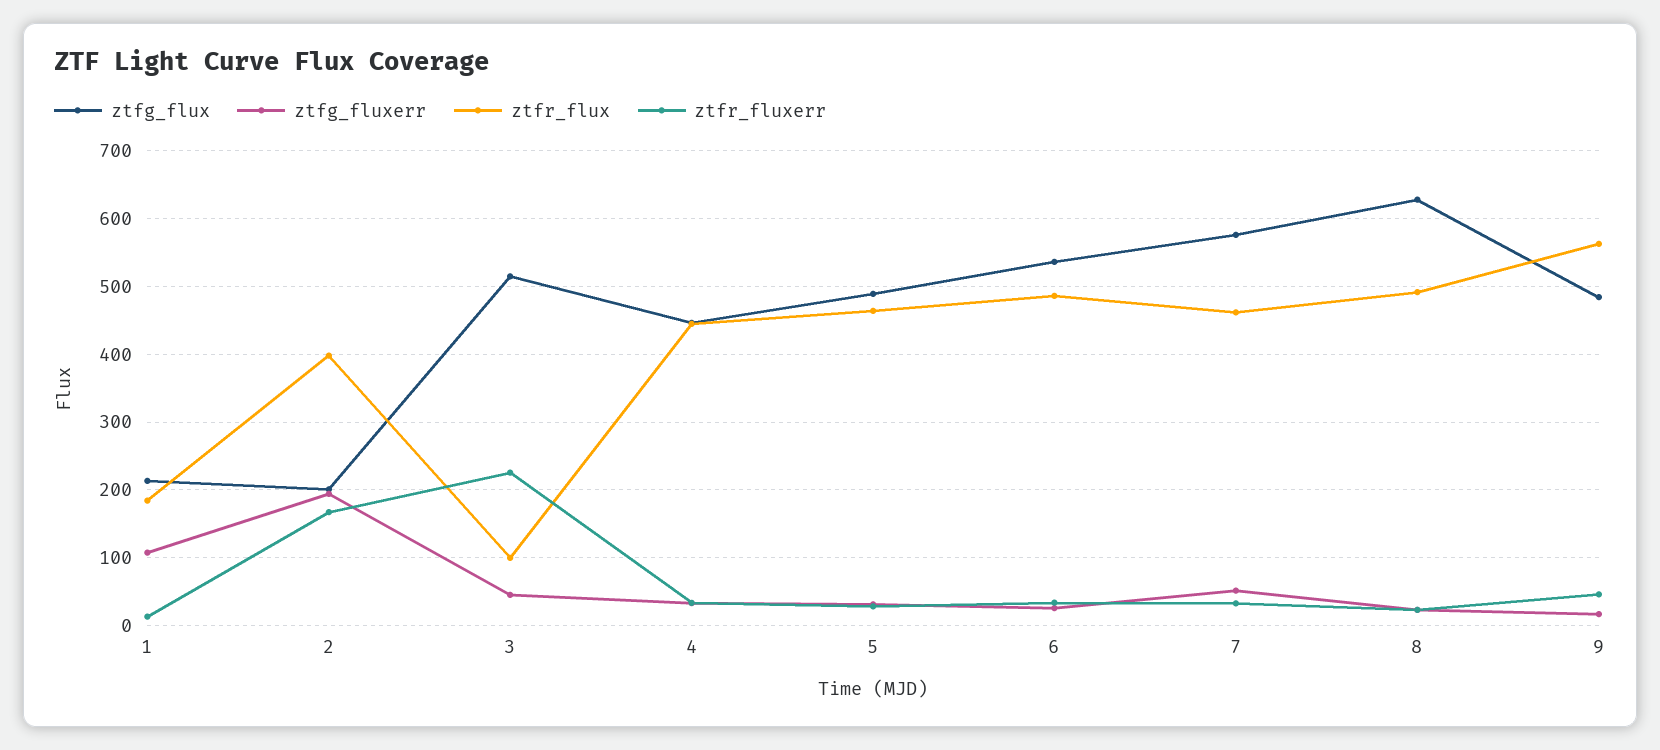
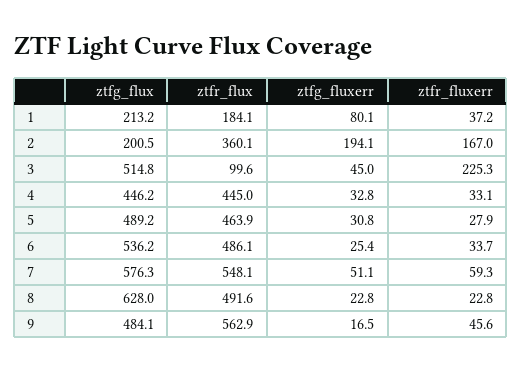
ztfg_fluxerr, 1: 110 -> 80.1
ztfr_fluxerr, 1: 10 -> 37.2
ztfr_flux, 2: 400 -> 360.1
ztfr_flux, 7: 460 -> 548.1
ztfr_fluxerr, 7: 30 -> 59.3

